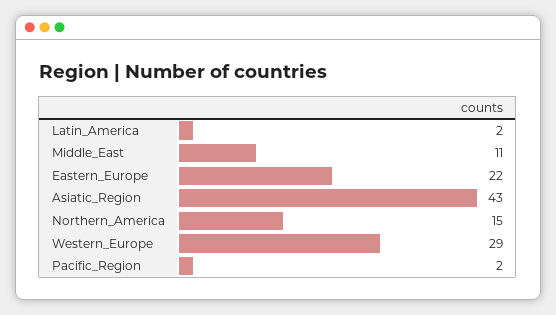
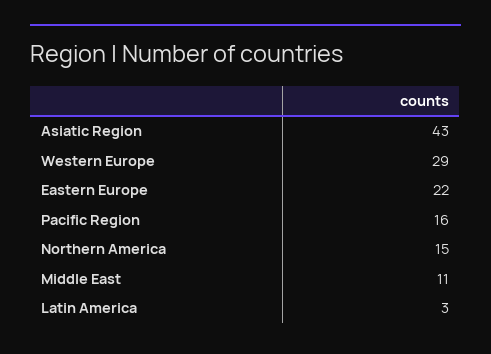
Latin_America: 2 -> 3
Pacific_Region: 2 -> 16

